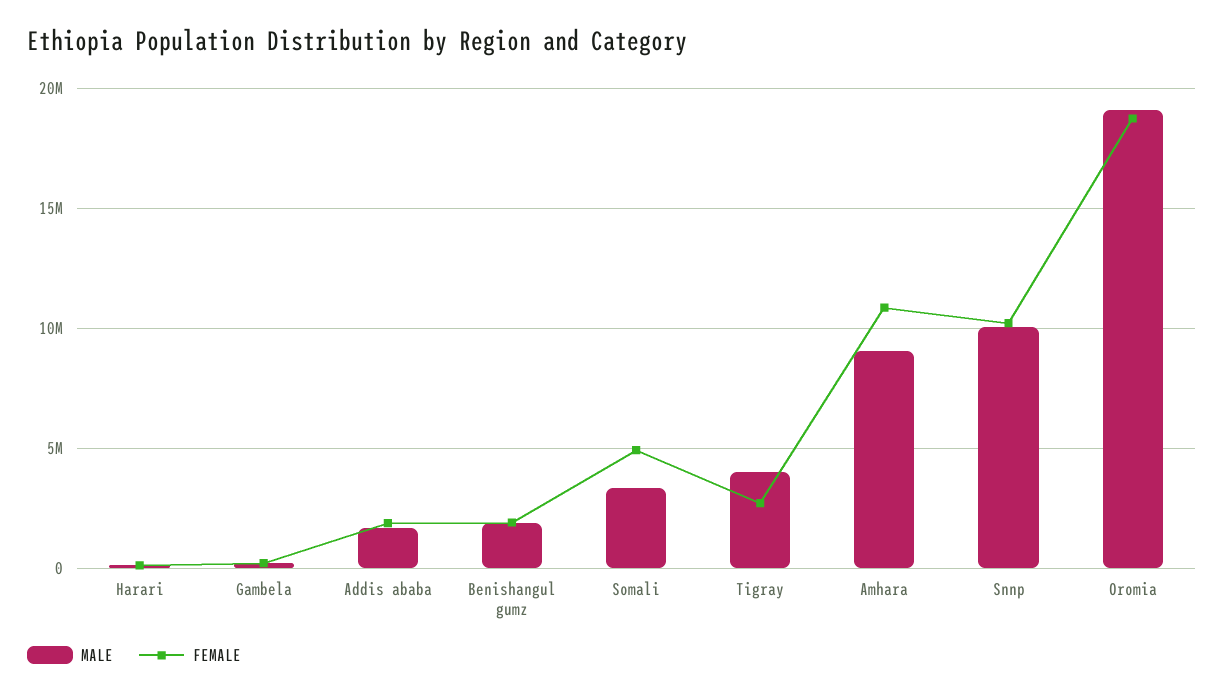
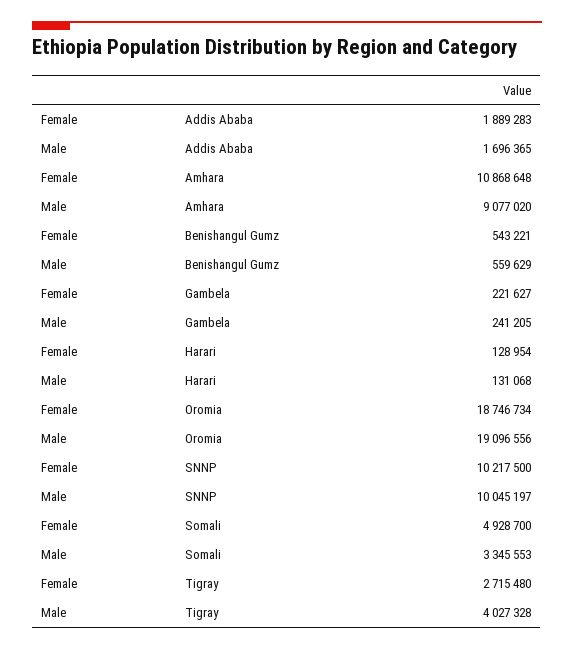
MALE, Benishangul gumz: 2000000 -> 559629
FEMALE, Benishangul gumz: 2000000 -> 543221

